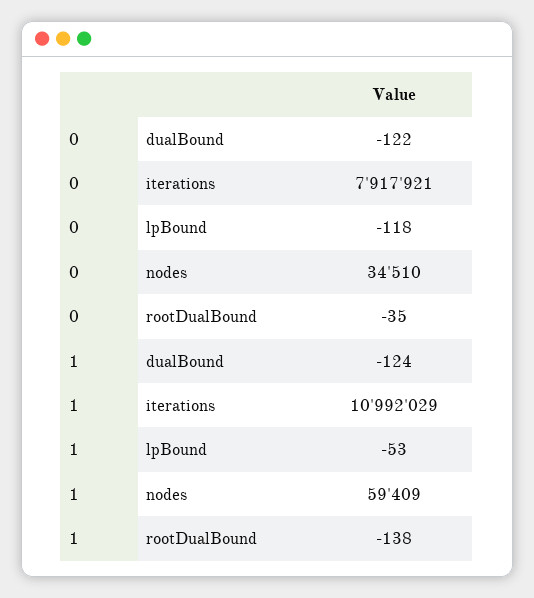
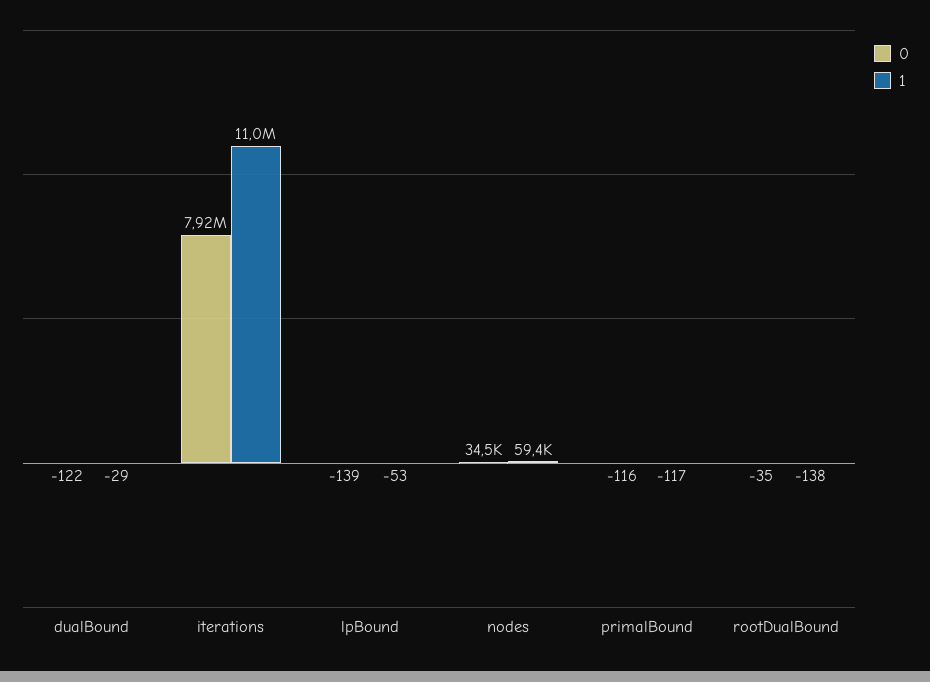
0, lpBound: -118 -> -139
1, dualBound: -124 -> -29
0, primalBound: none -> -116
1, primalBound: none -> -117

